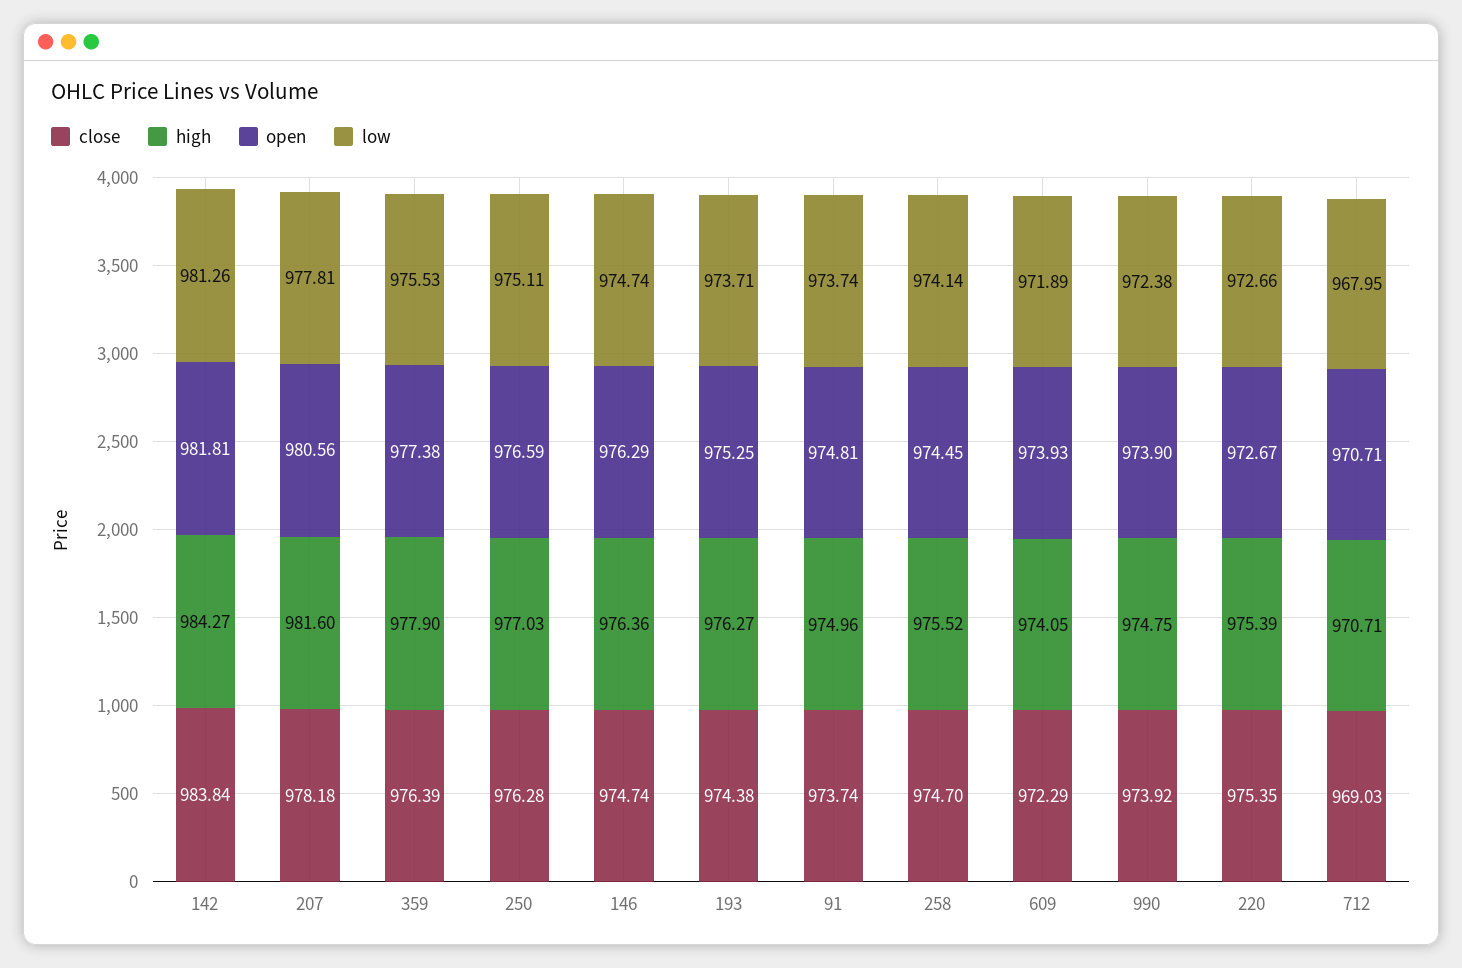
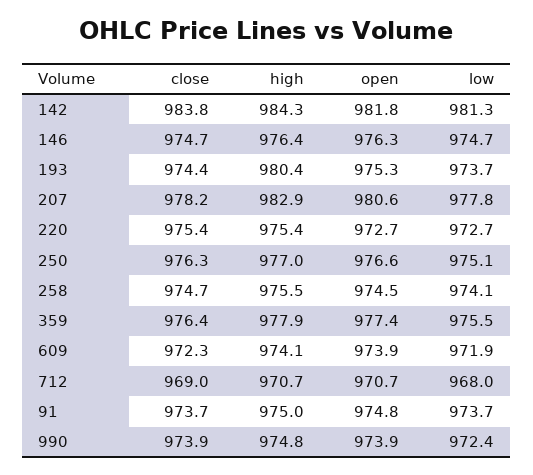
high, 207: 981.6 -> 982.9
high, 193: 976.27 -> 980.4

